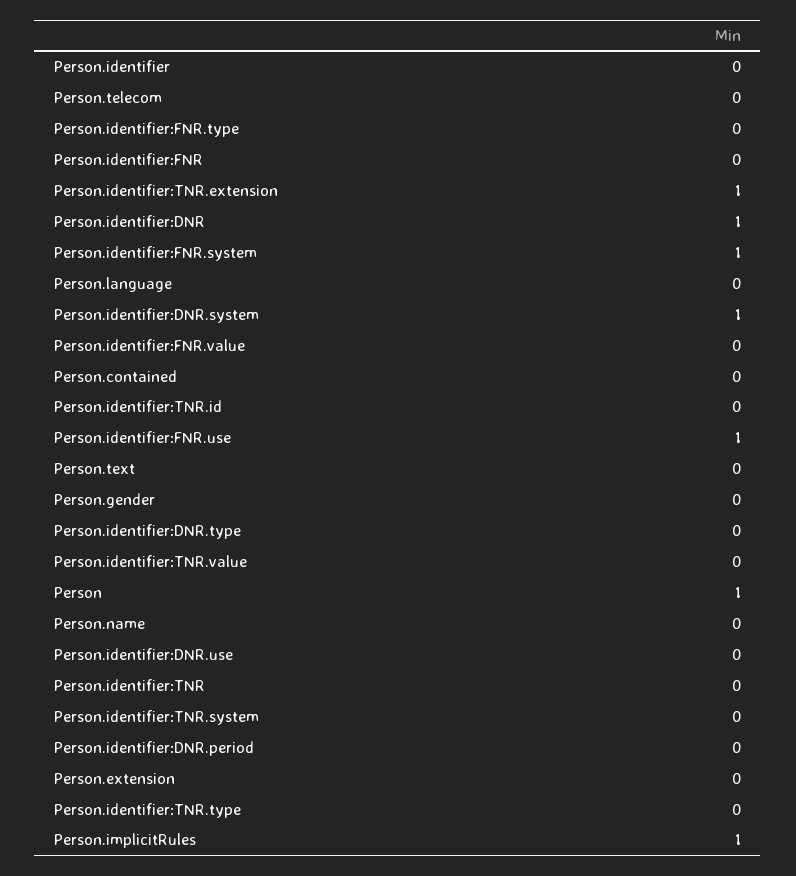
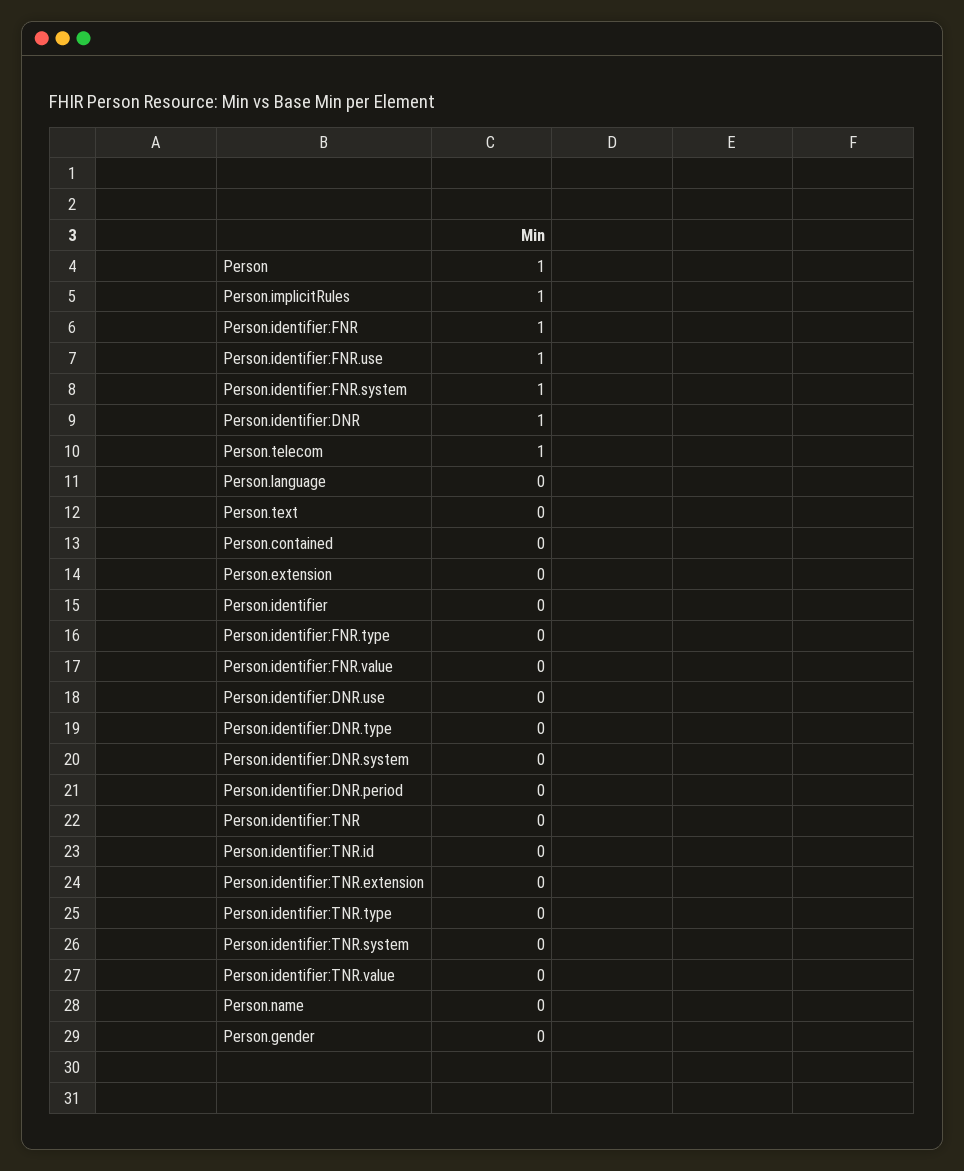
Person.telecom: 0 -> 1
Person.identifier:FNR: 0 -> 1
Person.identifier:TNR.extension: 1 -> 0
Person.identifier:DNR.system: 1 -> 0

